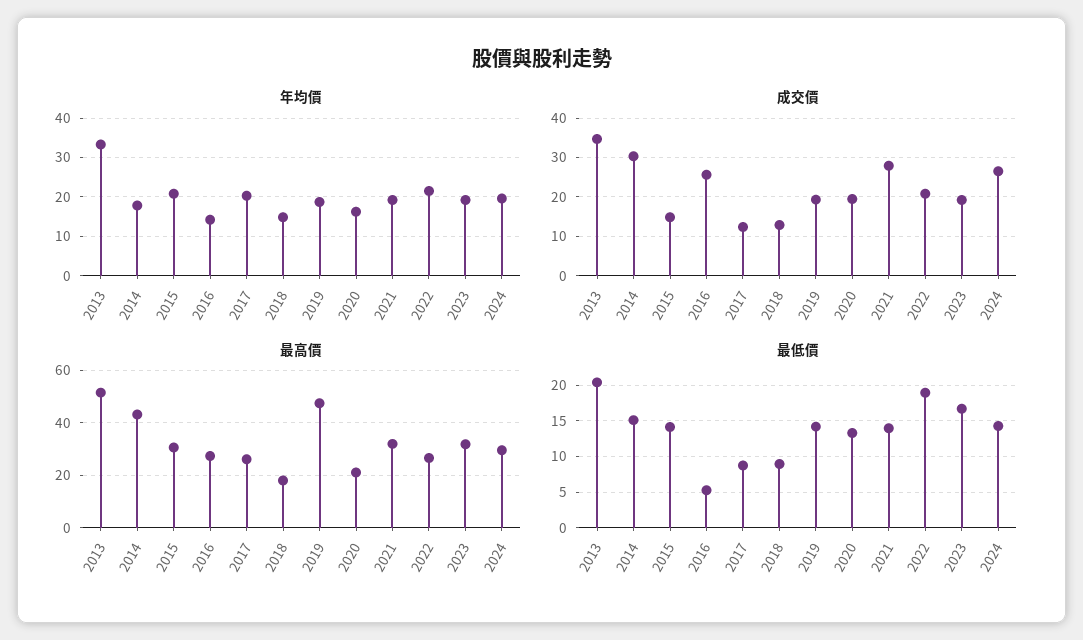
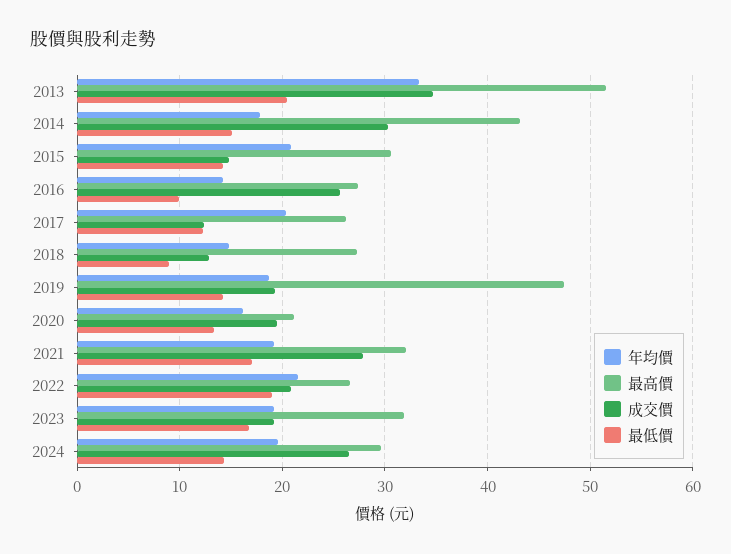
最高價, 2018: 17.5 -> 27
最低價, 2016: 5 -> 10
最低價, 2017: 9 -> 12
最低價, 2021: 14 -> 17

